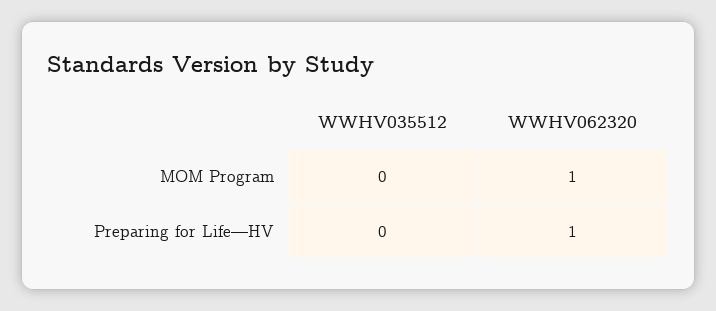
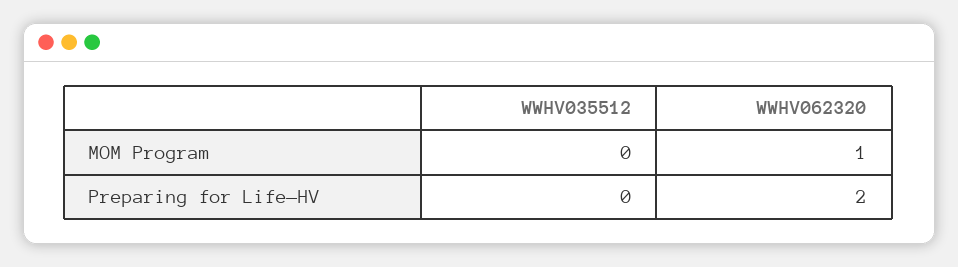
WWHV062320, Preparing for Life—HV: 1 -> 2

